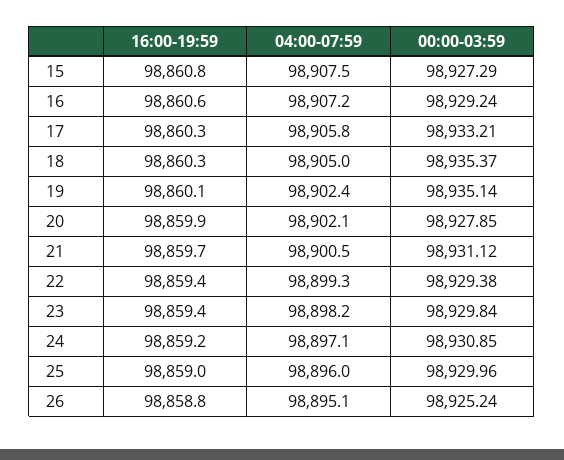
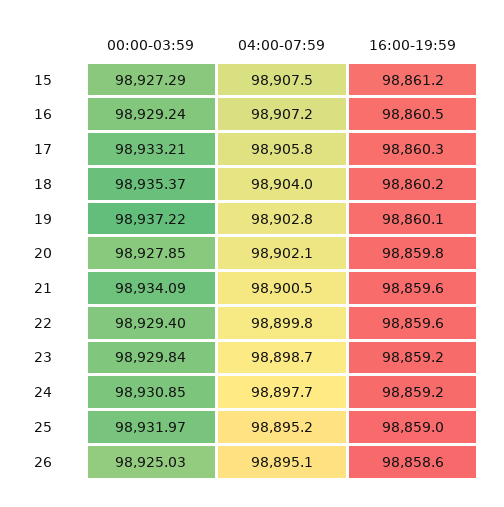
16:00-19:59, 15: 98860.8 -> 98861.2
16:00-19:59, 16: 98860.6 -> 98860.5
16:00-19:59, 18: 98860.3 -> 98860.2
04:00-07:59, 18: 98905 -> 98904
04:00-07:59, 19: 98902.4 -> 98902.8
00:00-03:59, 19: 98935.14 -> 98937.22
16:00-19:59, 20: 98859.9 -> 98859.8
16:00-19:59, 21: 98859.7 -> 98859.6
00:00-03:59, 21: 98931.12 -> 98934.09
16:00-19:59, 22: 98859.4 -> 98859.6
04:00-07:59, 22: 98899.3 -> 98899.8
00:00-03:59, 22: 98929.38 -> 98929.4
16:00-19:59, 23: 98859.4 -> 98859.2
04:00-07:59, 23: 98898.2 -> 98898.7
04:00-07:59, 24: 98897.1 -> 98897.7
04:00-07:59, 25: 98896 -> 98895.2
00:00-03:59, 25: 98929.96 -> 98931.97
16:00-19:59, 26: 98858.8 -> 98858.6
00:00-03:59, 26: 98925.24 -> 98925.03

